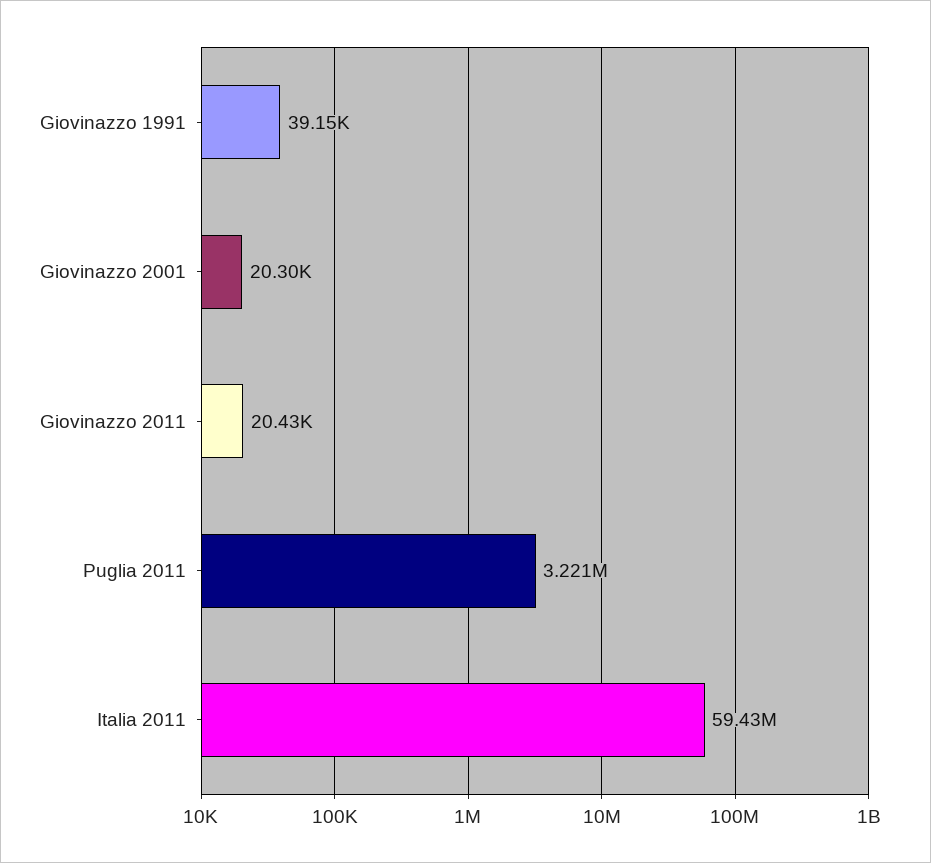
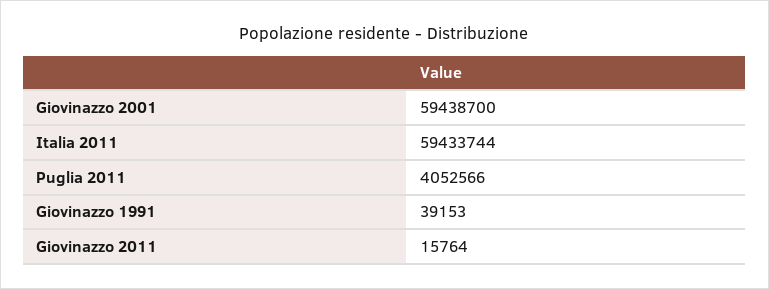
Giovinazzo 2001: 20300 -> 59438700
Giovinazzo 2011: 20430 -> 15764
Puglia 2011: 3221000 -> 4052566

